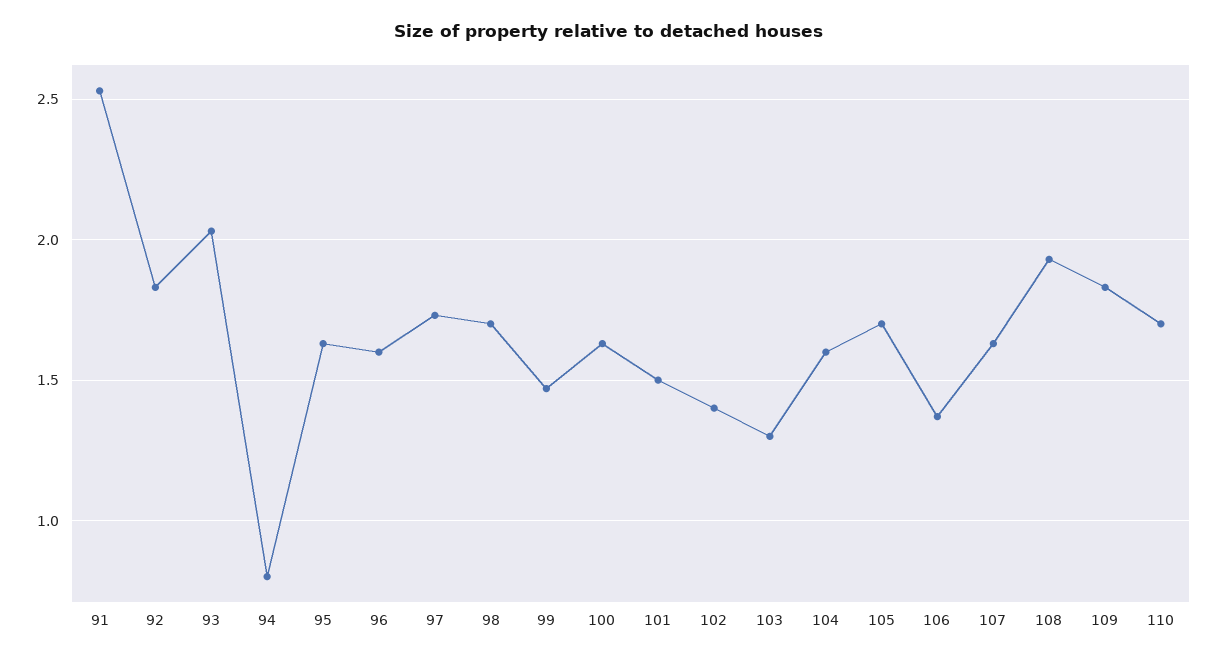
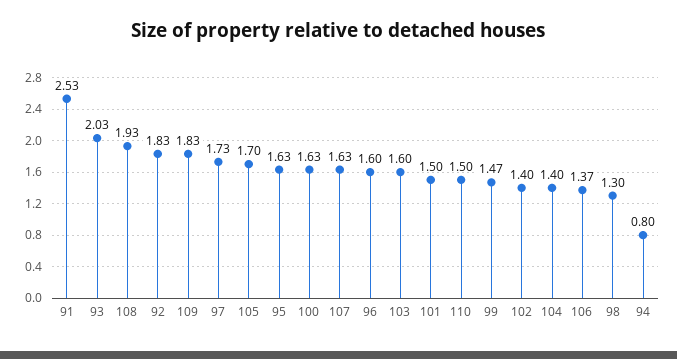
98: 1.7 -> 1.3
103: 1.3 -> 1.6
104: 1.6 -> 1.4
110: 1.7 -> 1.5

